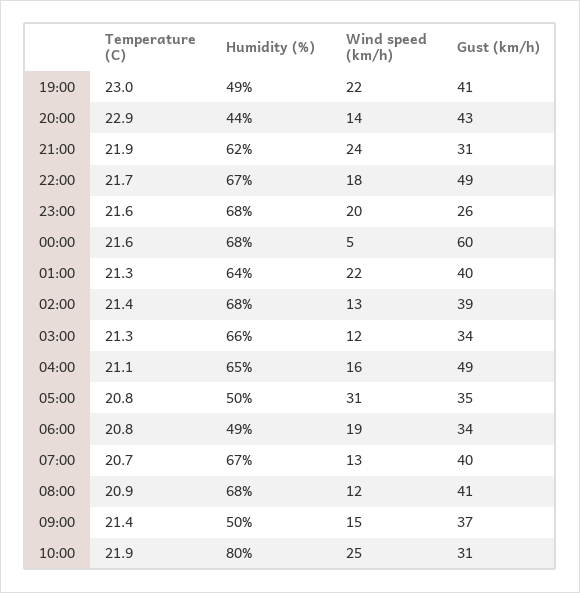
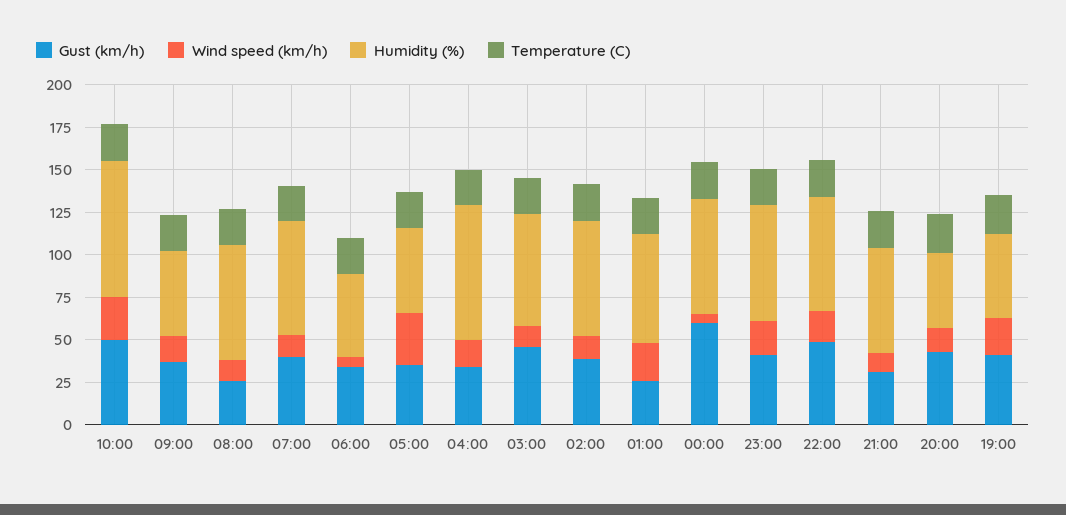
Wind speed (km/h), 21:00: 24 -> 10
Gust (km/h), 23:00: 26 -> 40
Gust (km/h), 01:00: 40 -> 25
Gust (km/h), 03:00: 34 -> 45
Humidity (%), 04:00: 65 -> 80
Gust (km/h), 04:00: 49 -> 35
Wind speed (km/h), 06:00: 19 -> 5
Gust (km/h), 08:00: 41 -> 25
Gust (km/h), 10:00: 31 -> 50

